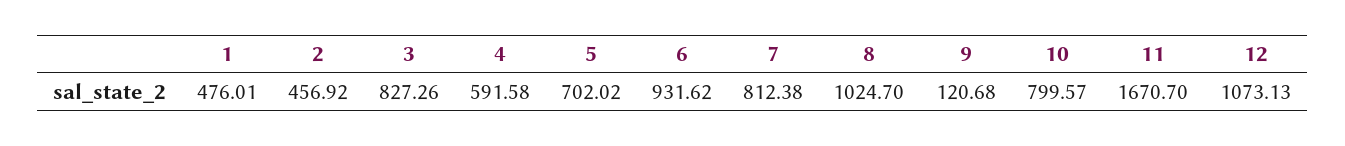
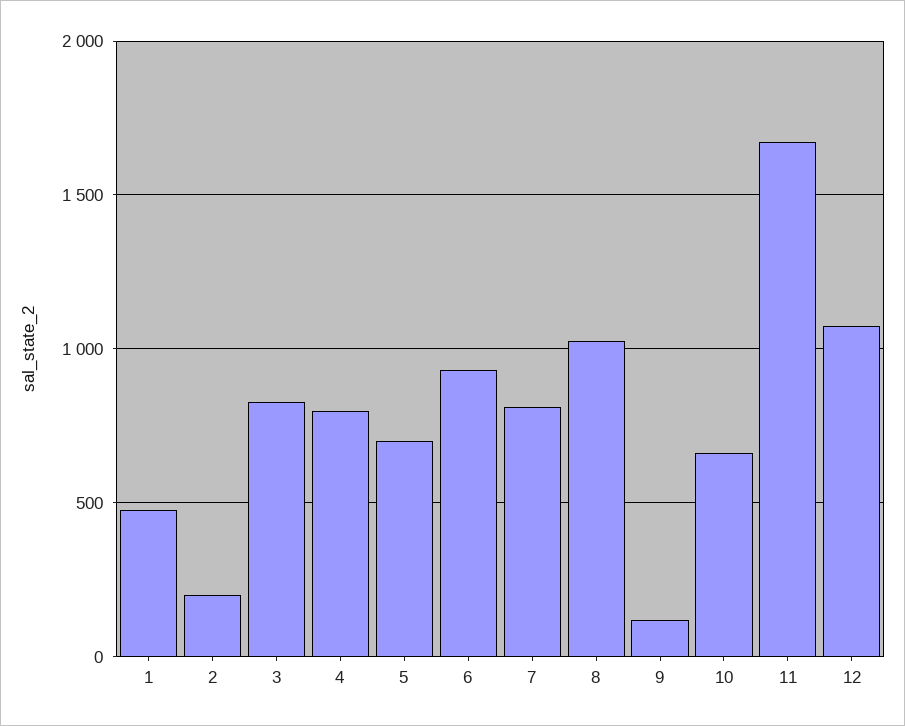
2: 456.92 -> 200
4: 591.58 -> 800
10: 799.57 -> 650

